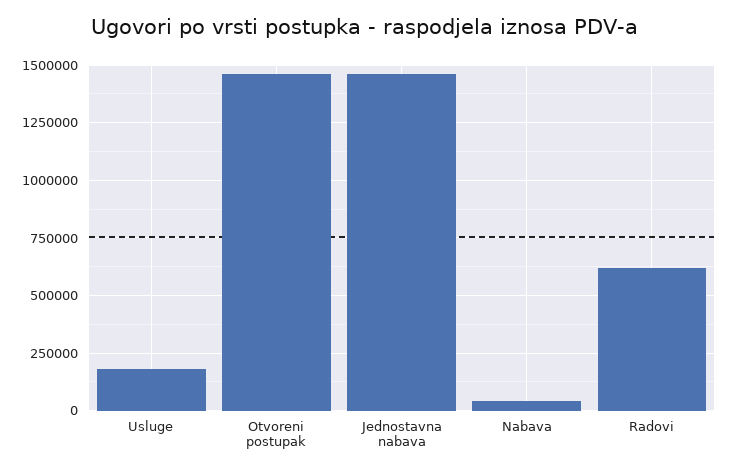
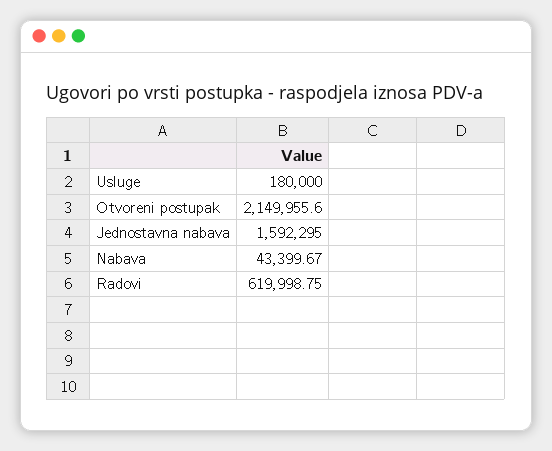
Otvoreni postupak: 1450000 -> 2149955.6
Jednostavna nabava: 1450000 -> 1592295

